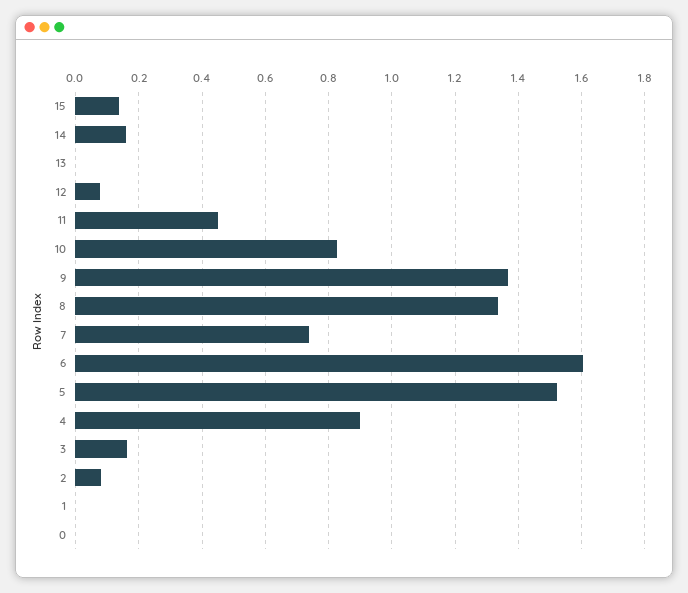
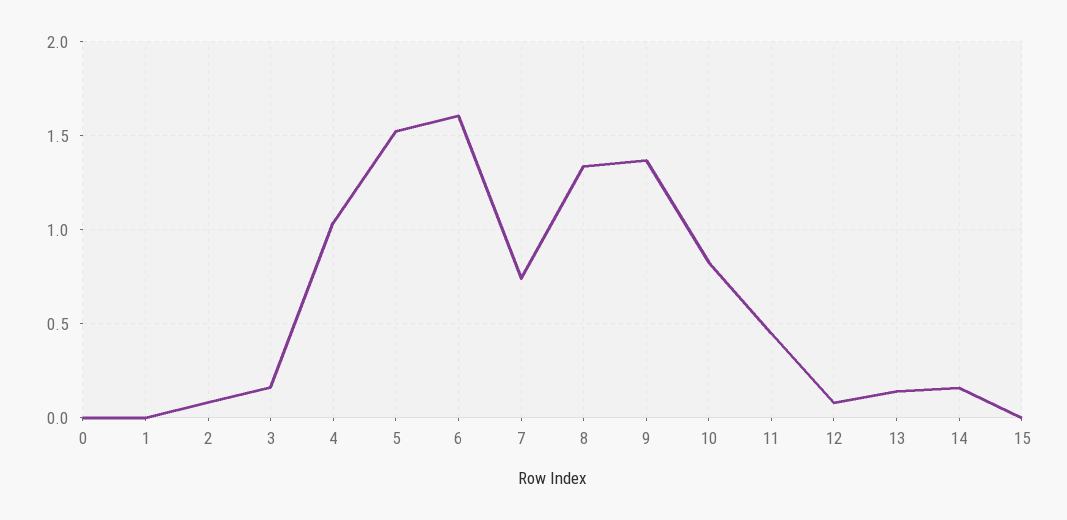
15: 0.14 -> 0
13: 0 -> 0.15
4: 0.9 -> 1.05

